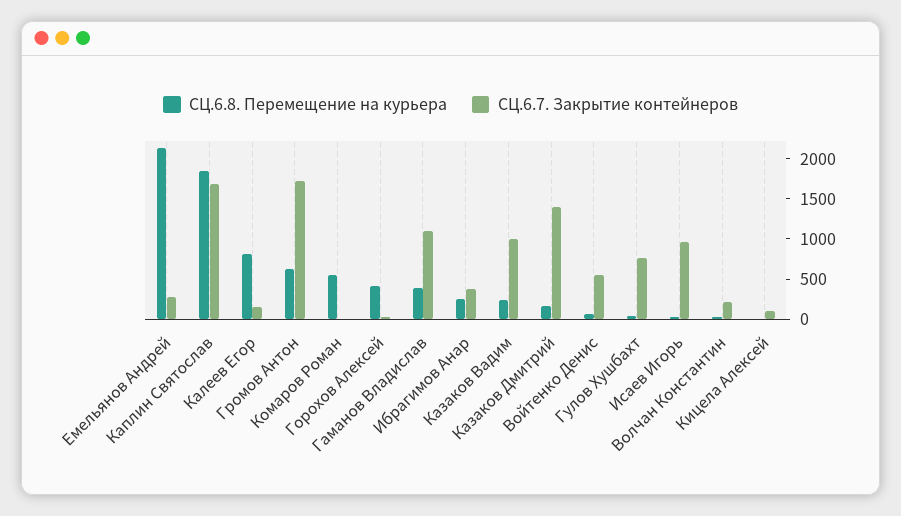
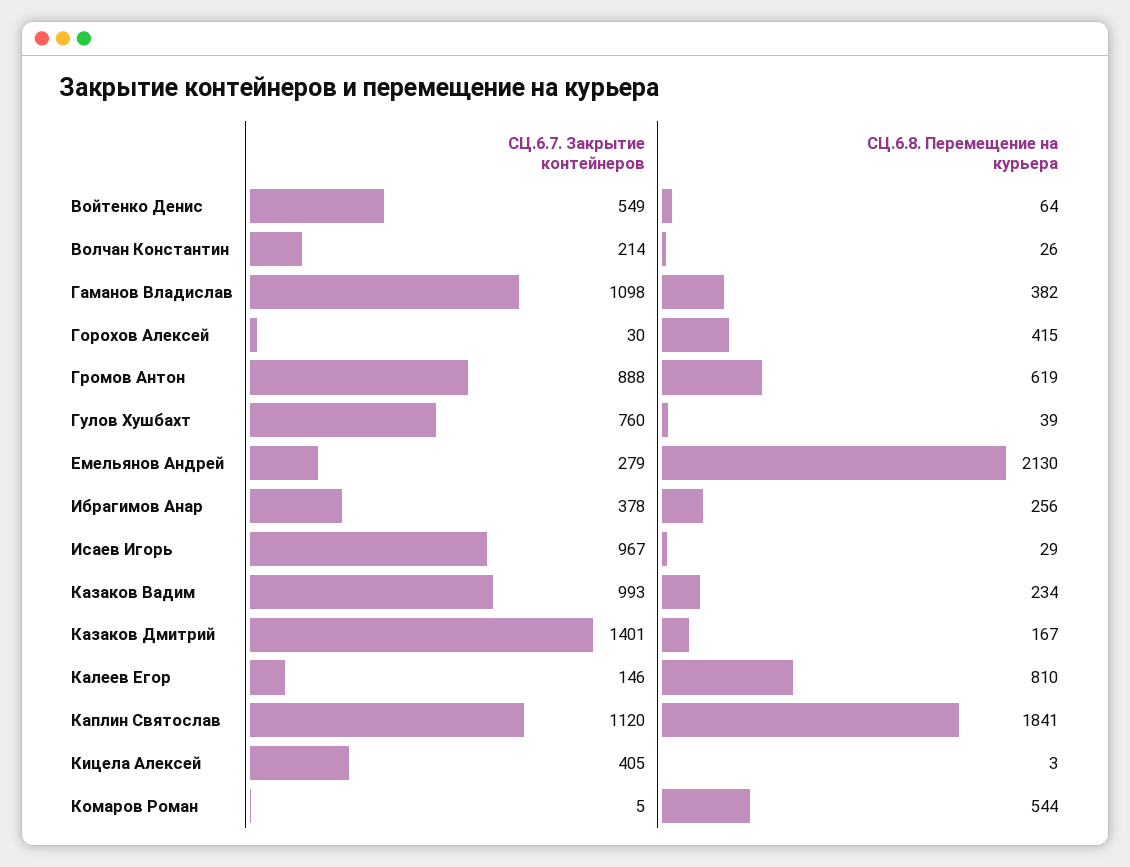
СЦ.6.7. Закрытие контейнеров, Каплин Святослав: 1700 -> 1120
СЦ.6.7. Закрытие контейнеров, Громов Антон: 1700 -> 888
СЦ.6.7. Закрытие контейнеров, Кицела Алексей: 100 -> 405

